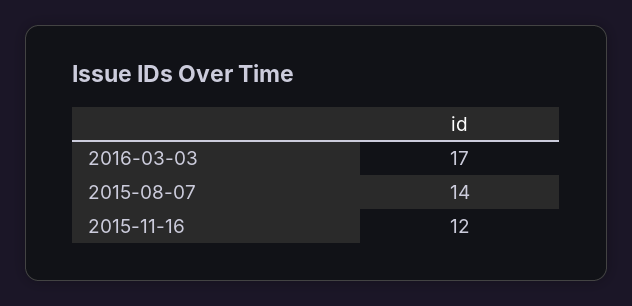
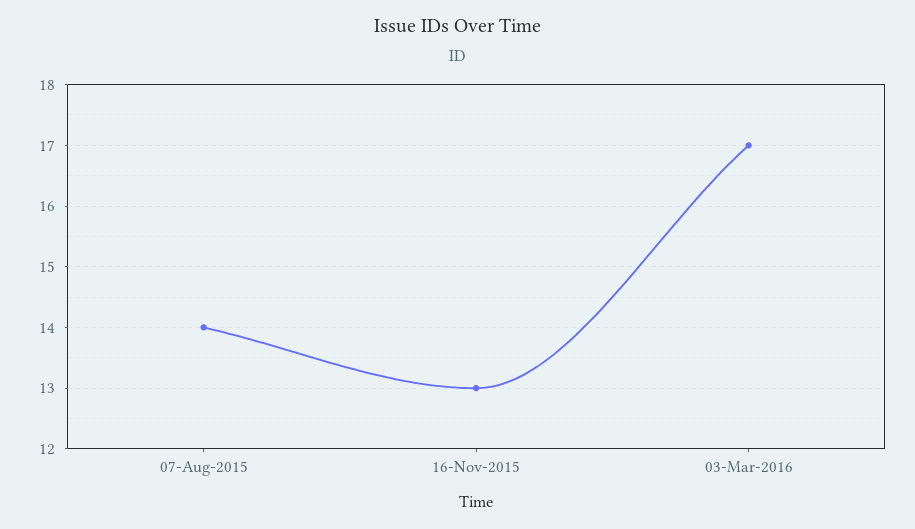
2015-11-16: 12 -> 13

